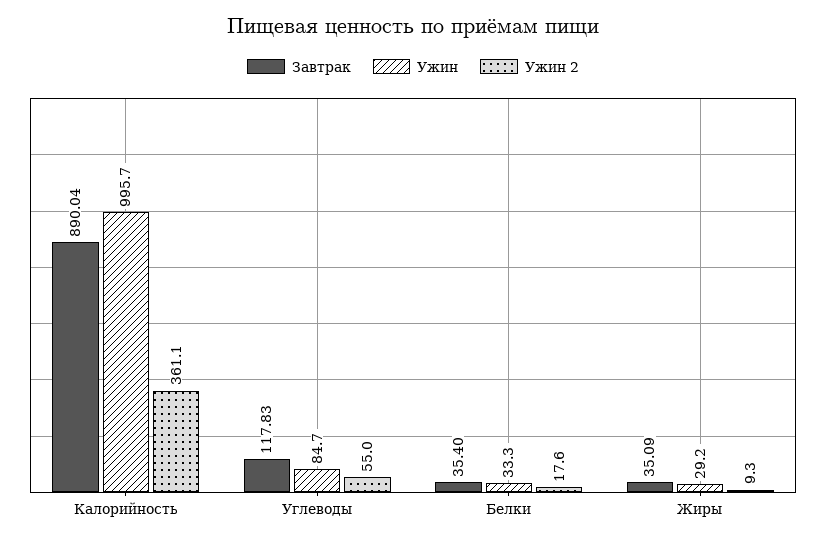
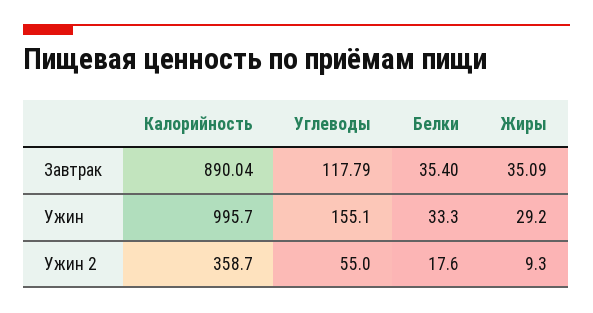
Ужин 2, Калорийность: 361.1 -> 358.7
Завтрак, Углеводы: 117.83 -> 117.79
Ужин, Углеводы: 84.7 -> 155.1

